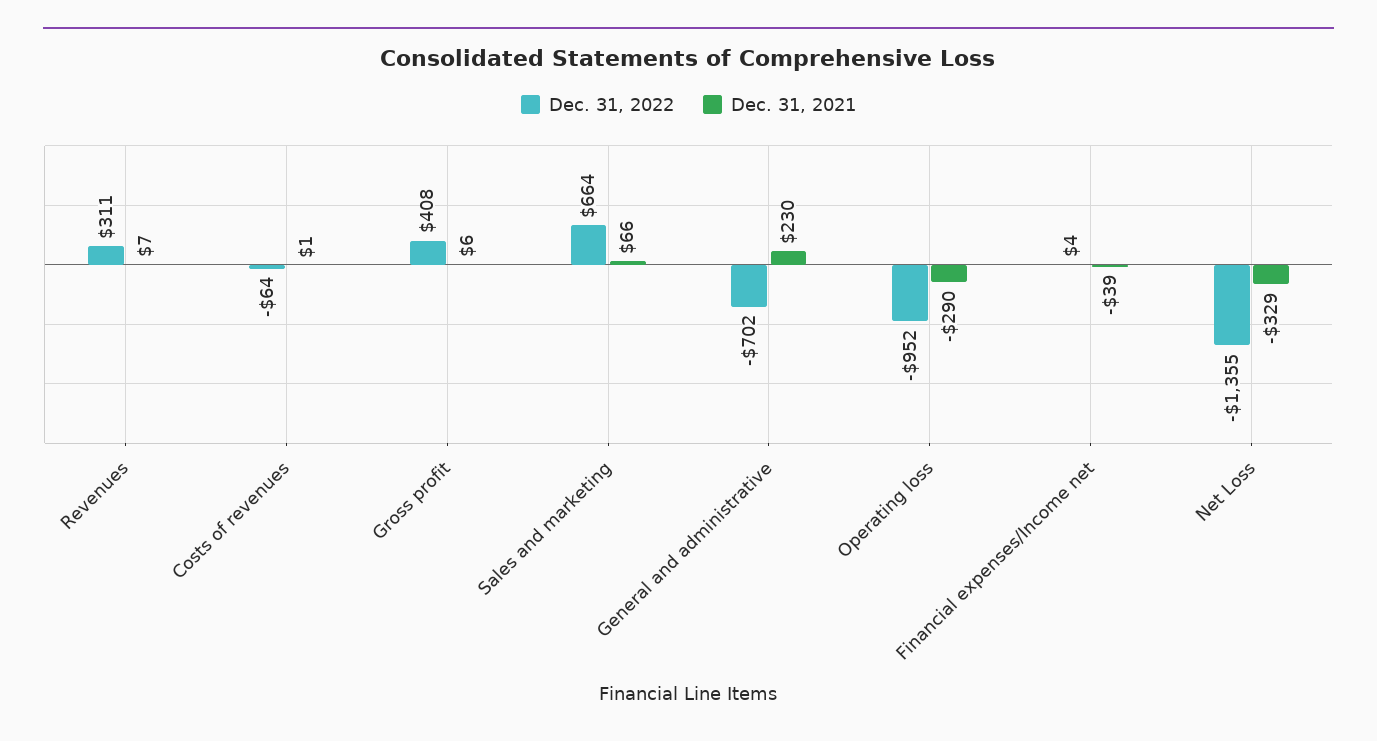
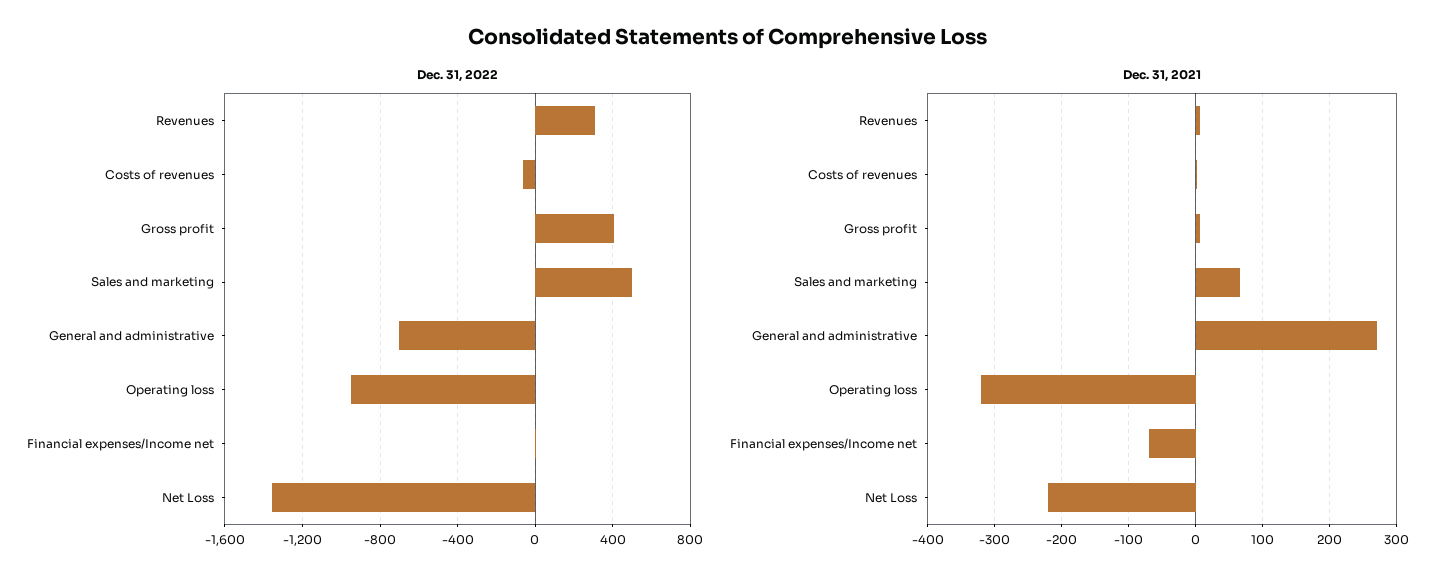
Dec. 31, 2022, Sales and marketing: 664 -> 500
Dec. 31, 2021, General and administrative: 230 -> 270
Dec. 31, 2021, Operating loss: -290 -> -320
Dec. 31, 2021, Financial expenses/Income net: -39 -> -70
Dec. 31, 2021, Net Loss: -329 -> -220

